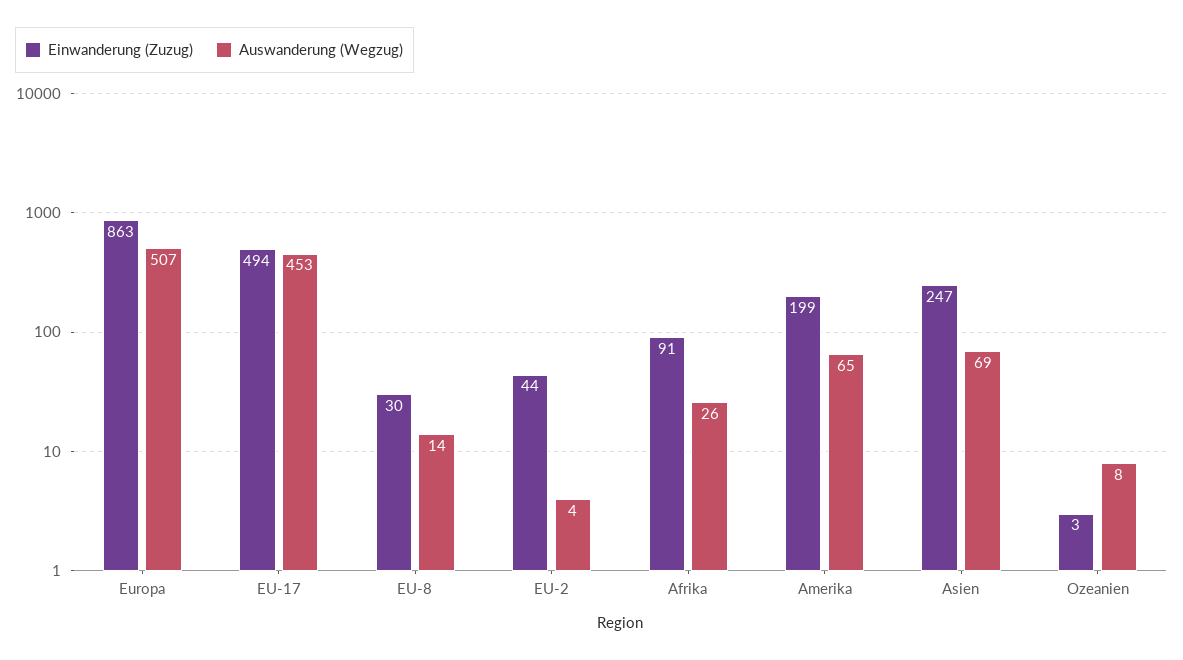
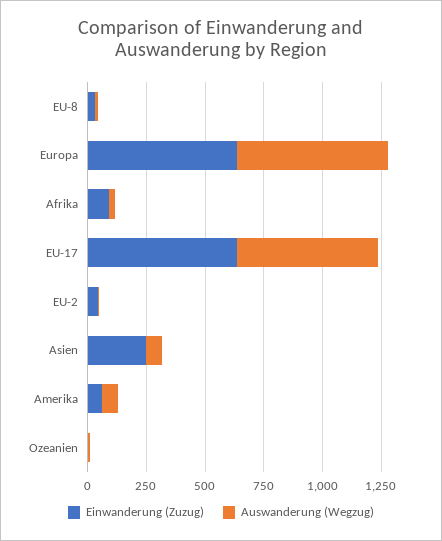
Einwanderung (Zuzug), Europa: 863 -> 650
Auswanderung (Wegzug), Europa: 507 -> 650
Einwanderung (Zuzug), EU-17: 494 -> 650
Auswanderung (Wegzug), EU-17: 453 -> 600
Einwanderung (Zuzug), Amerika: 199 -> 50

